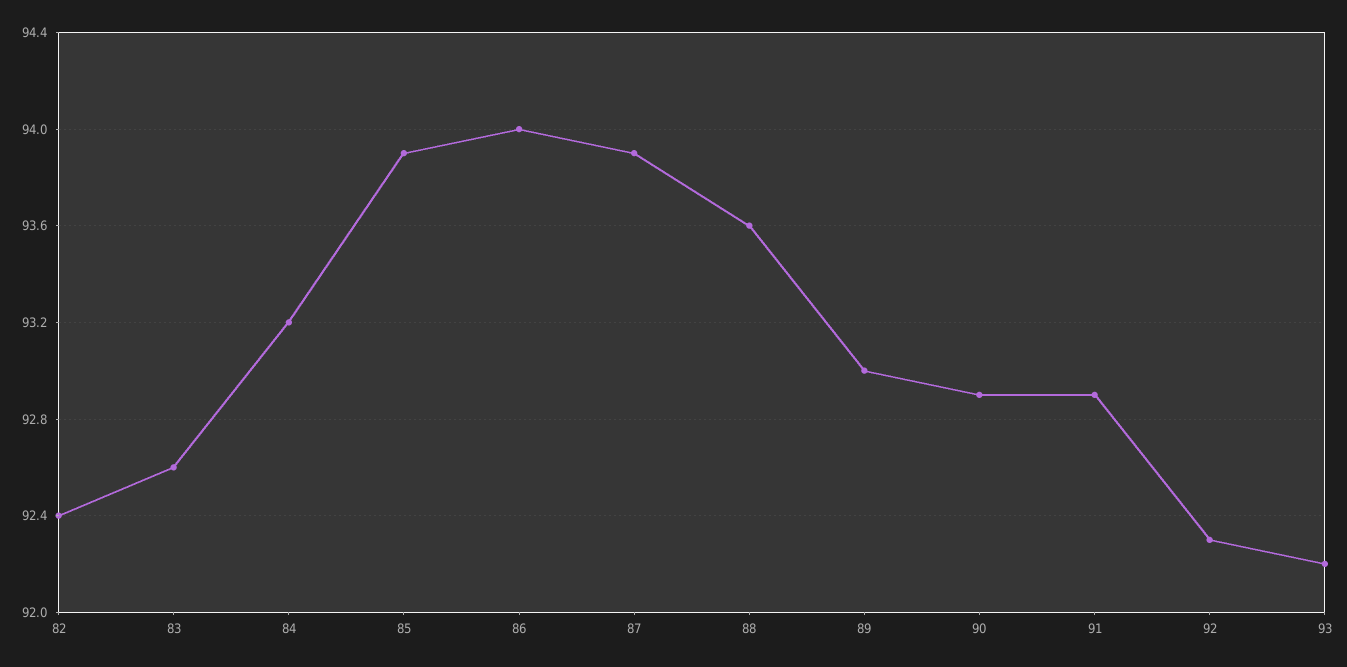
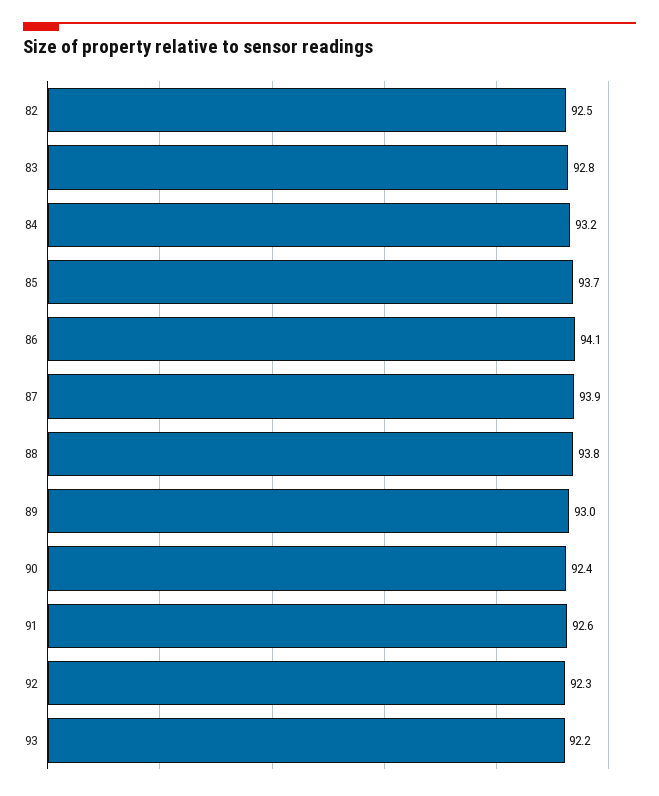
82: 92.4 -> 92.5
83: 92.6 -> 92.8
85: 93.9 -> 93.7
86: 94 -> 94.1
88: 93.6 -> 93.8
90: 92.9 -> 92.4
91: 92.9 -> 92.6

